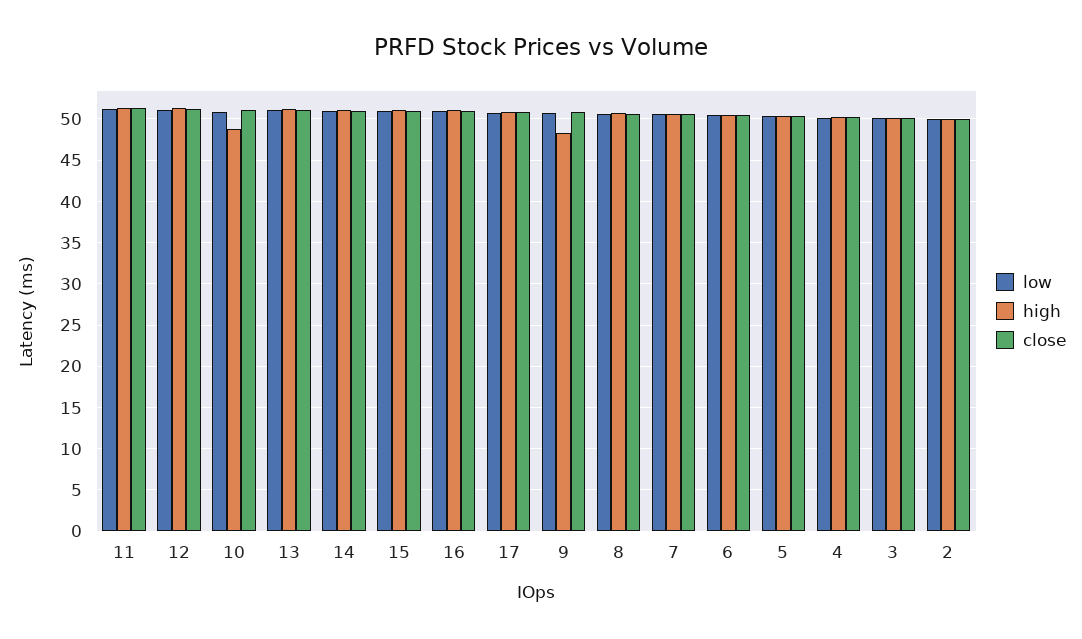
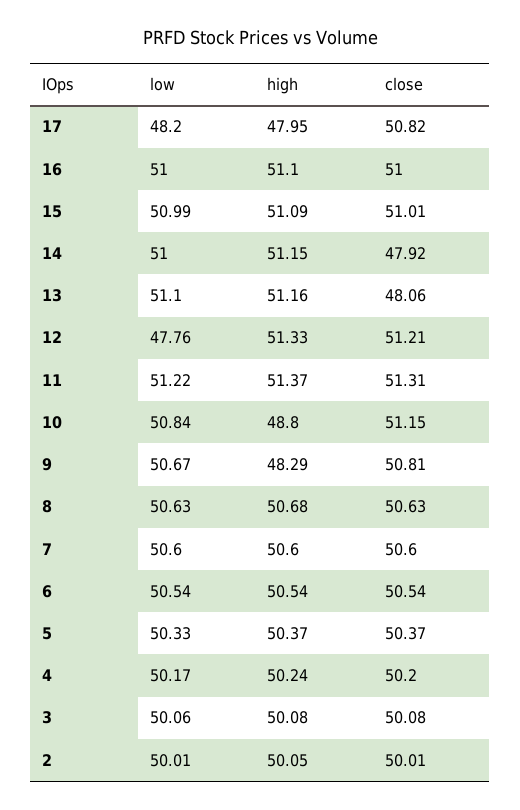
low, 12: 51 -> 47.76
close, 13: 51 -> 48.06
close, 14: 51 -> 47.92
low, 17: 51 -> 48.2
high, 17: 51 -> 47.95

